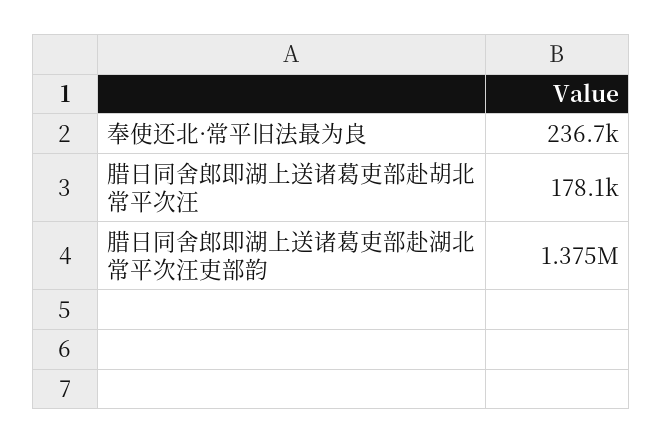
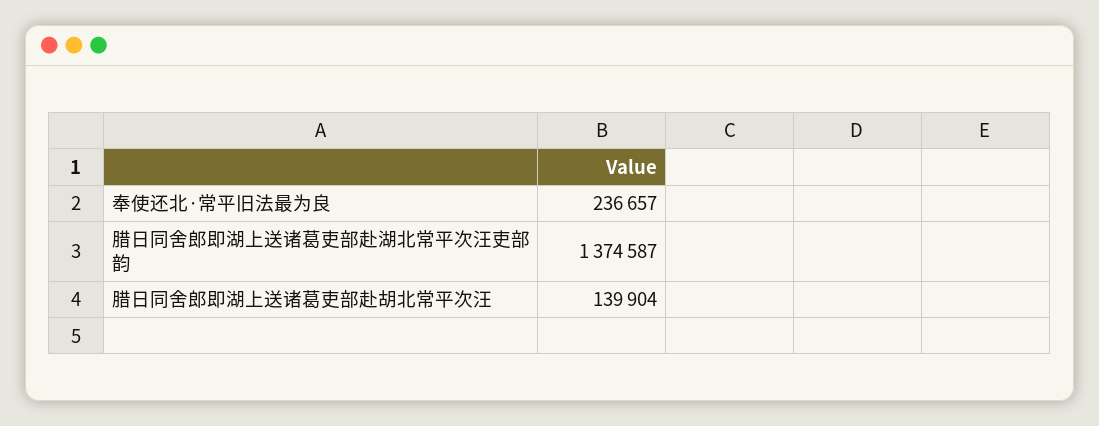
腊日同舍郎即湖上送诸葛吏部赴胡北常平次汪: 178100 -> 139904

